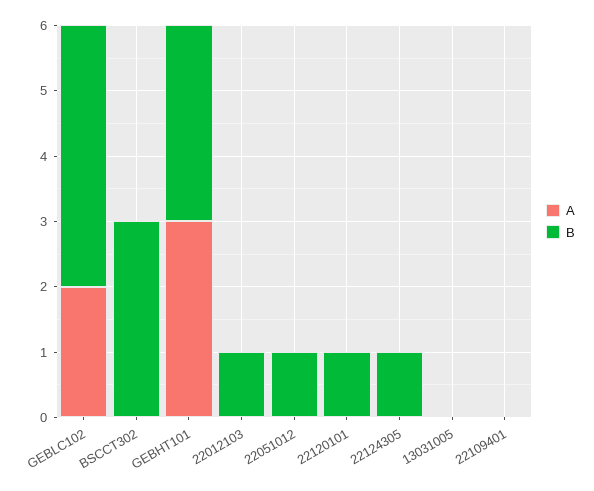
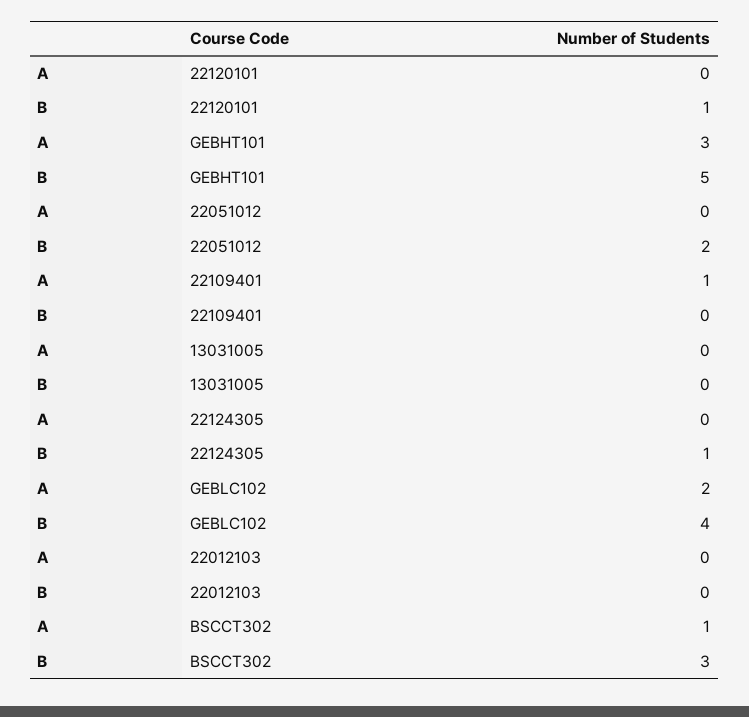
A, BSCCT302: 0 -> 1
B, GEBHT101: 3 -> 5
B, 22012103: 1 -> 0
B, 22051012: 1 -> 2
A, 22109401: 0 -> 1

